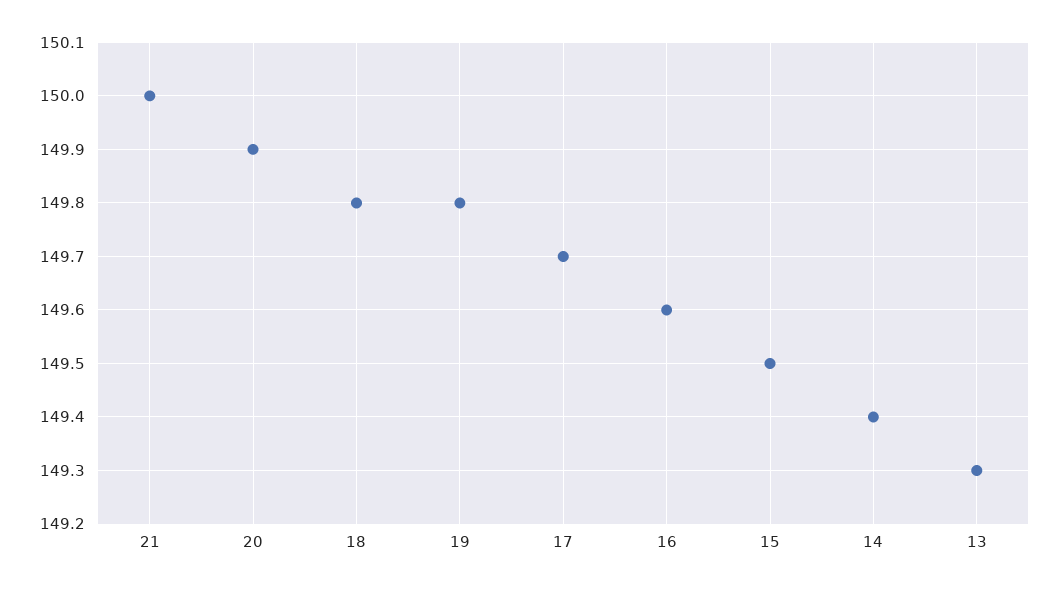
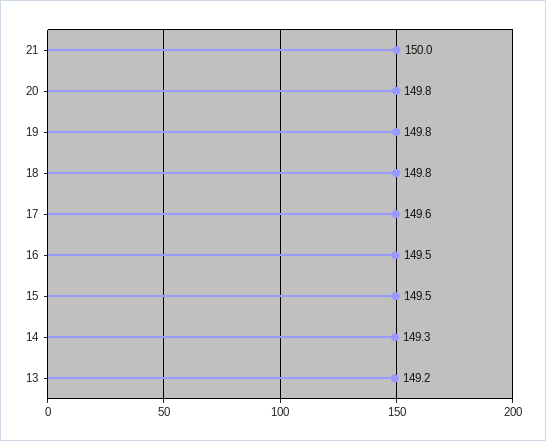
20: 149.9 -> 149.8
17: 149.7 -> 149.6
16: 149.6 -> 149.5
14: 149.4 -> 149.3
13: 149.3 -> 149.2

